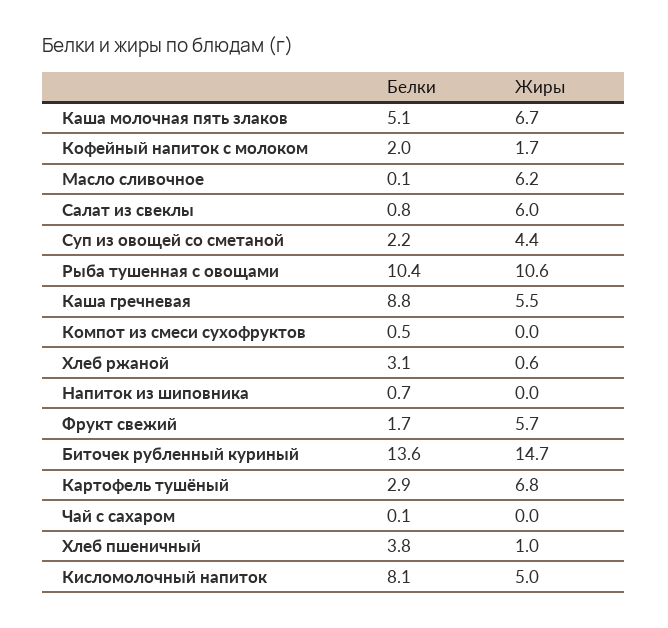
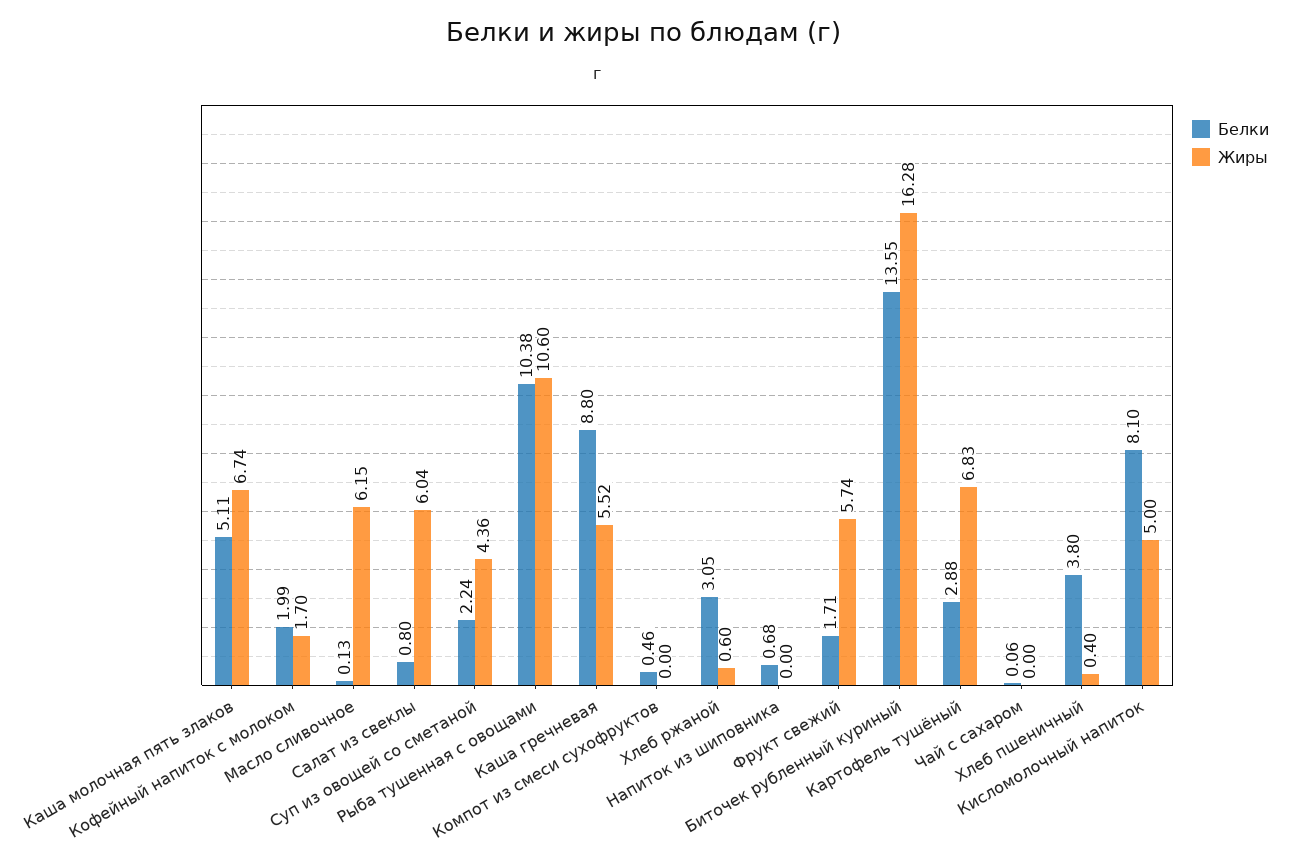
Жиры, Биточек рубленный куриный: 14.7 -> 16.28
Жиры, Хлеб пшеничный: 1 -> 0.4

